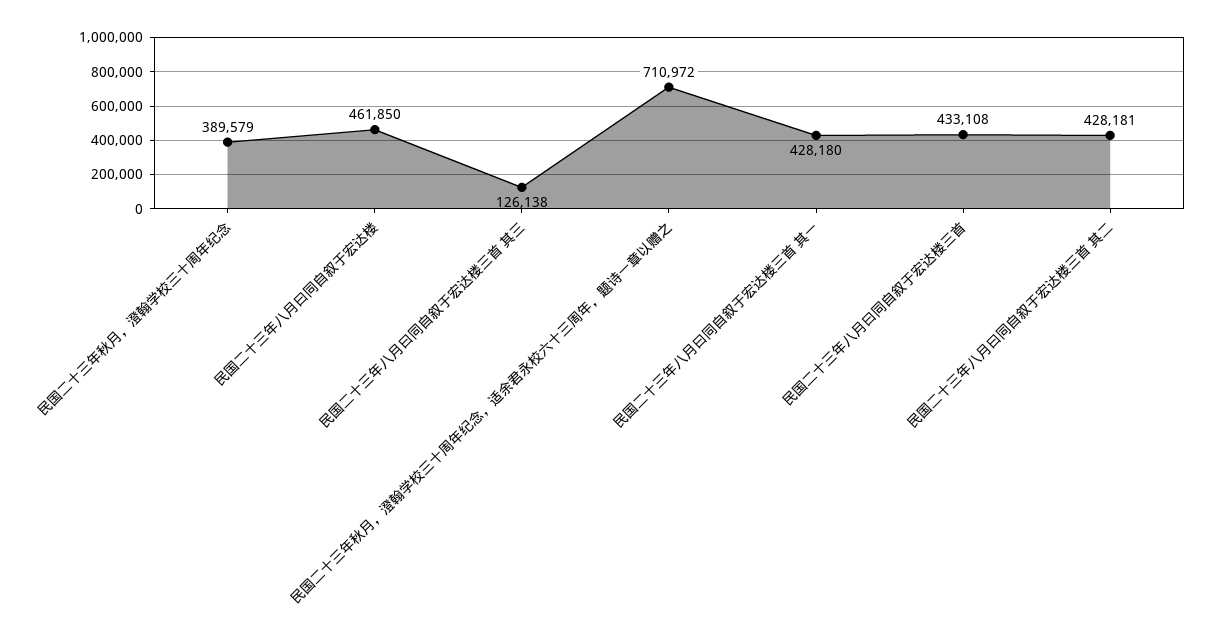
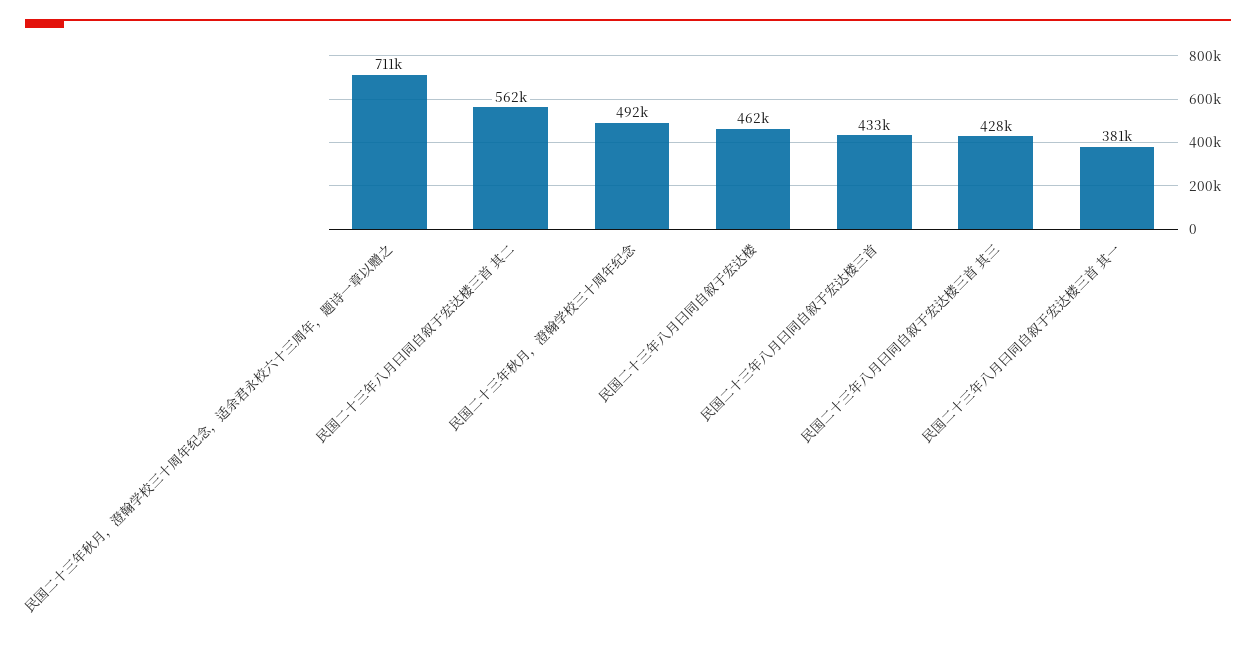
民国二十三年秋月，澄翰学校三十周年纪念: 389579 -> 492000
民国二十三年八月曰同自叙于宏达楼三首 其三: 126138 -> 428000
民国二十三年八月曰同自叙于宏达楼三首 其一: 428180 -> 381000
民国二十三年八月曰同自叙于宏达楼三首 其二: 428181 -> 562000

